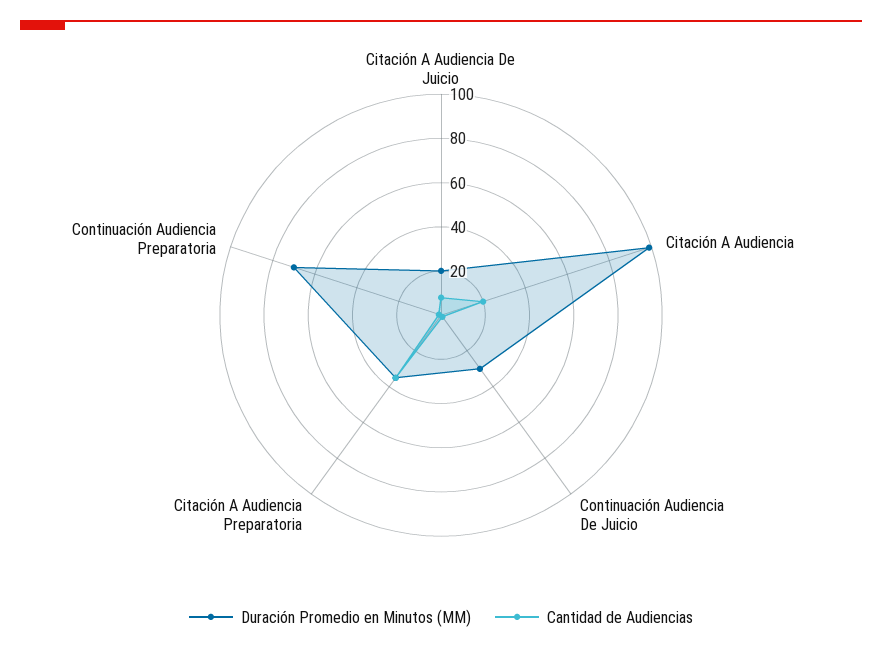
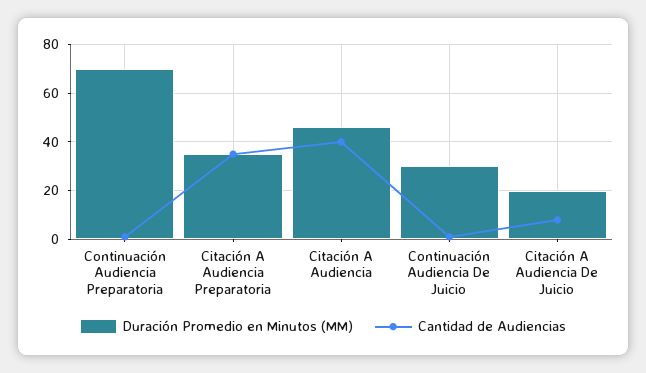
Duración Promedio en Minutos (MM), Citación A Audiencia: 100 -> 45
Cantidad de Audiencias, Citación A Audiencia: 20 -> 40

